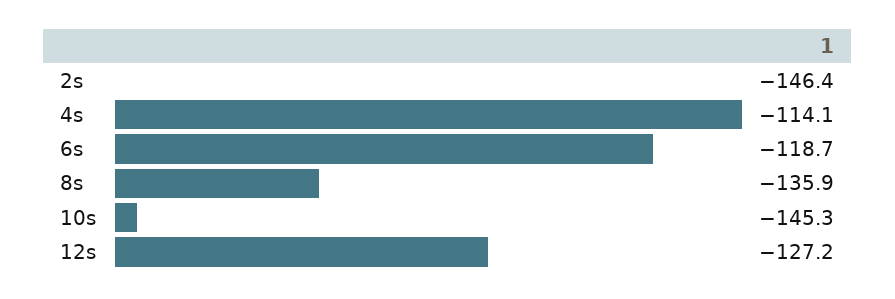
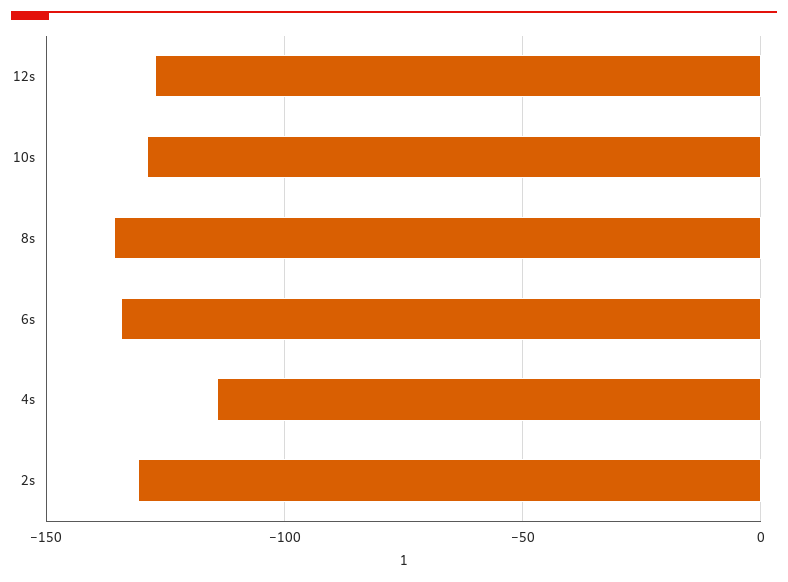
2s: -146.4 -> -130
6s: -118.7 -> -135
10s: -145.3 -> -130

